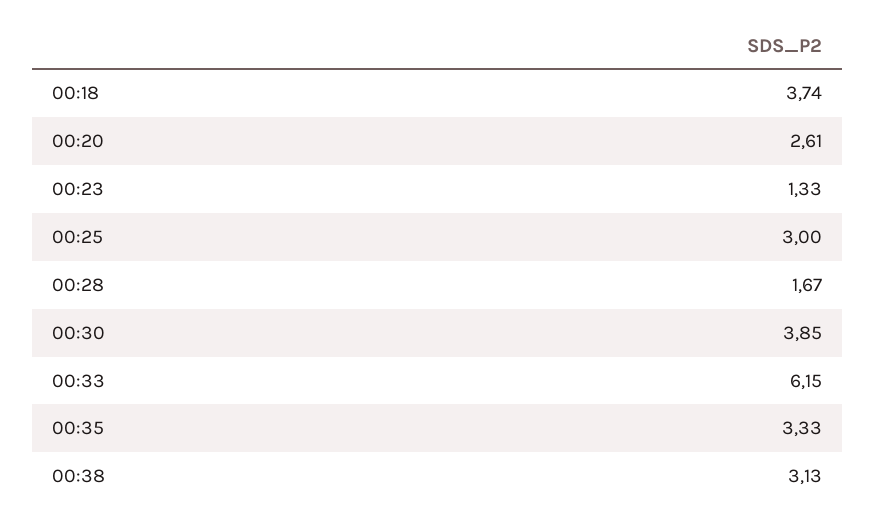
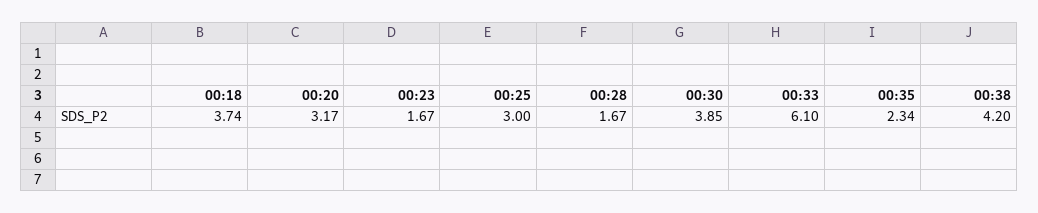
00:20: 2.61 -> 3.17
00:23: 1.33 -> 1.67
00:33: 6.15 -> 6.1
00:35: 3.33 -> 2.34
00:38: 3.13 -> 4.2

